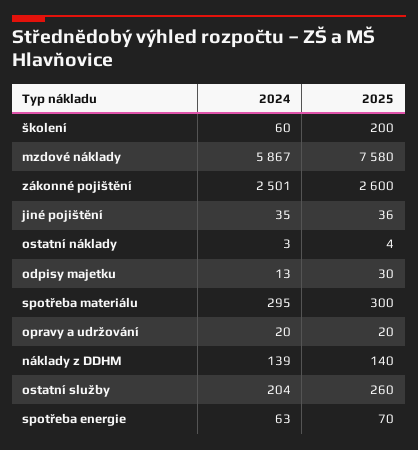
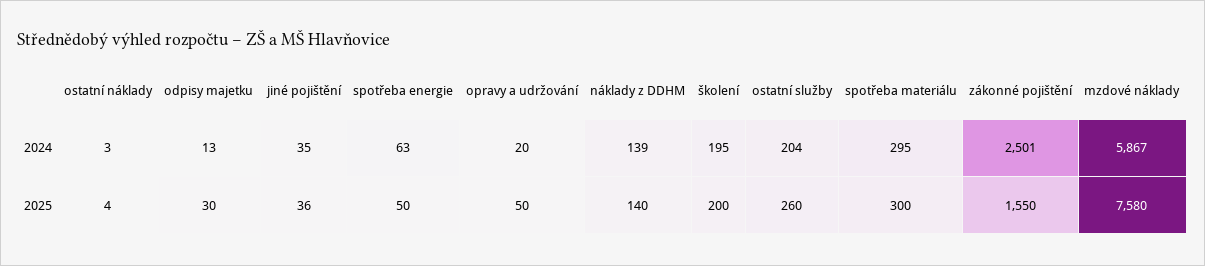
2024, školení: 60 -> 195
2025, zákonné pojištění: 2600 -> 1550
2025, opravy a udržování: 20 -> 50
2025, spotřeba energie: 70 -> 50

